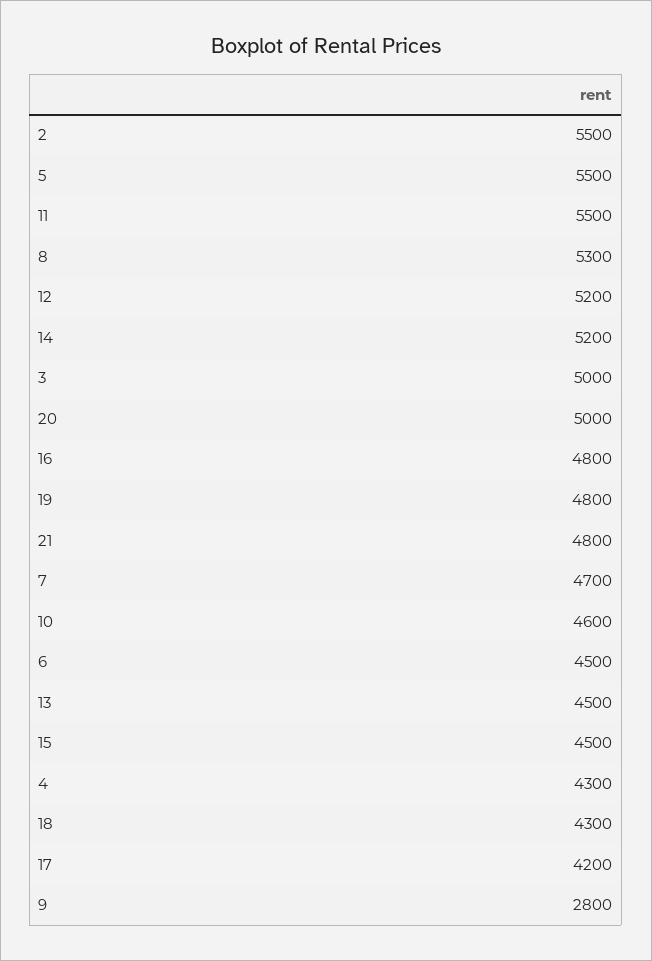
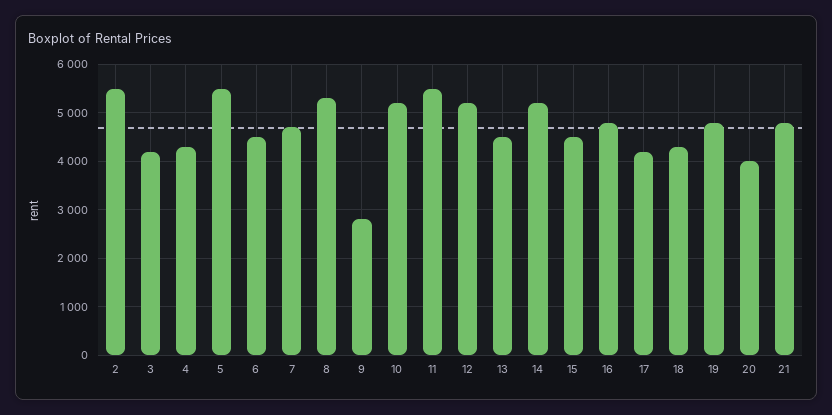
3: 5000 -> 4200
20: 5000 -> 4000
10: 4600 -> 5200

